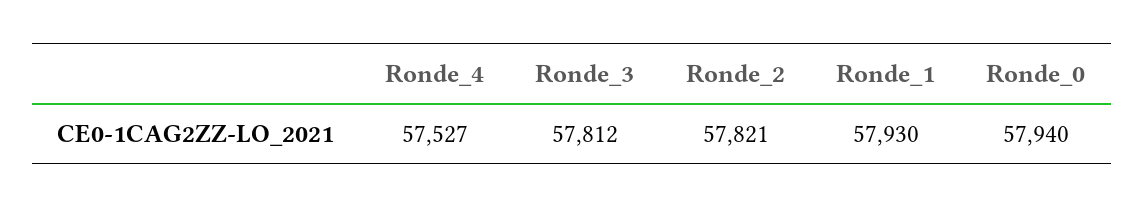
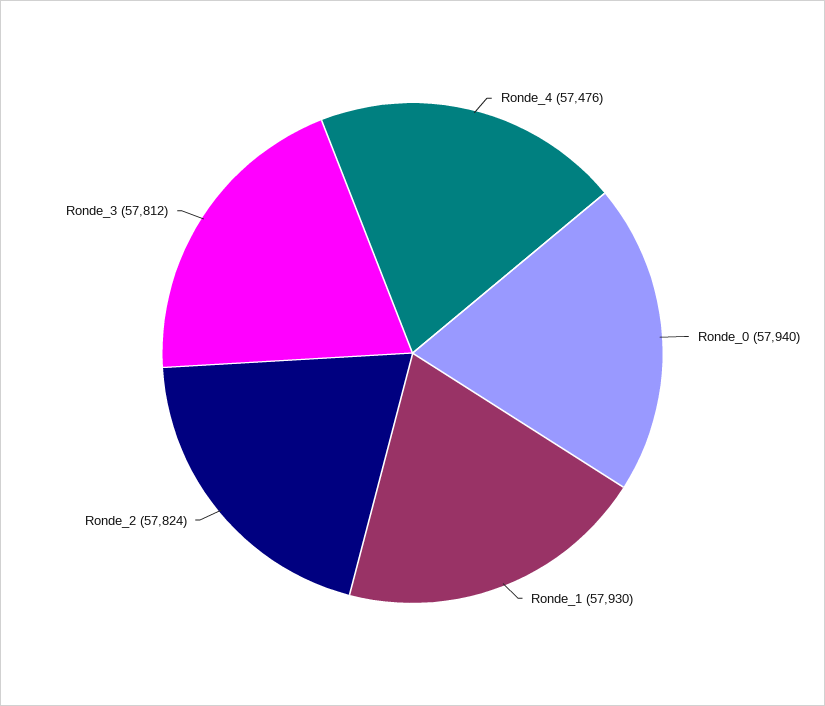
Ronde_4: 57527 -> 57476
Ronde_2: 57821 -> 57824

